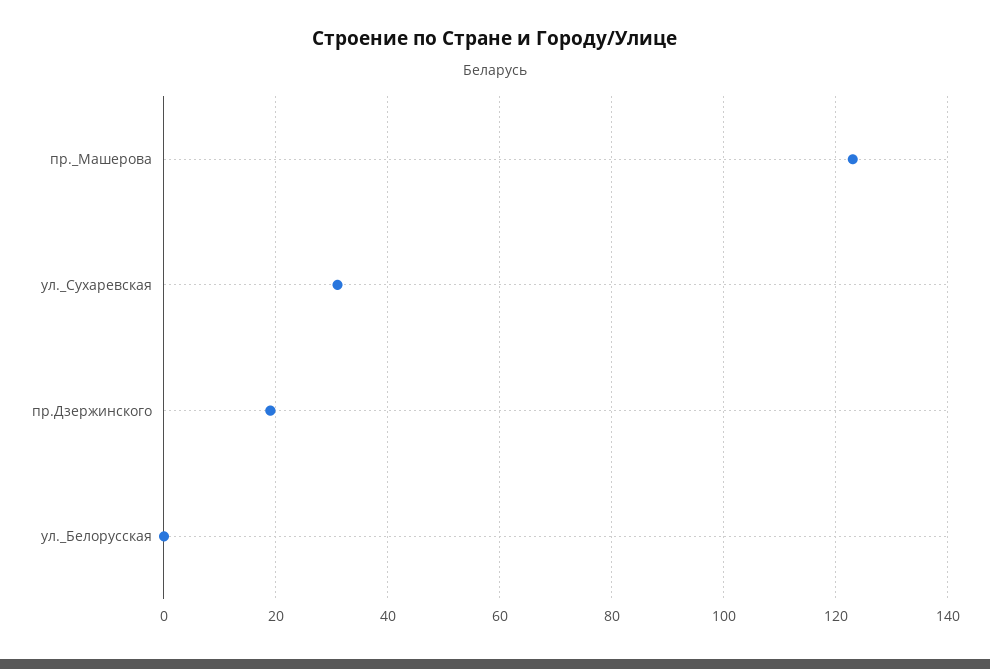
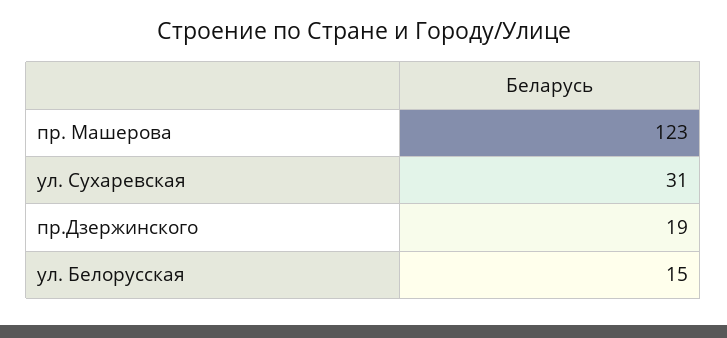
ул._Белорусская: 0 -> 15

